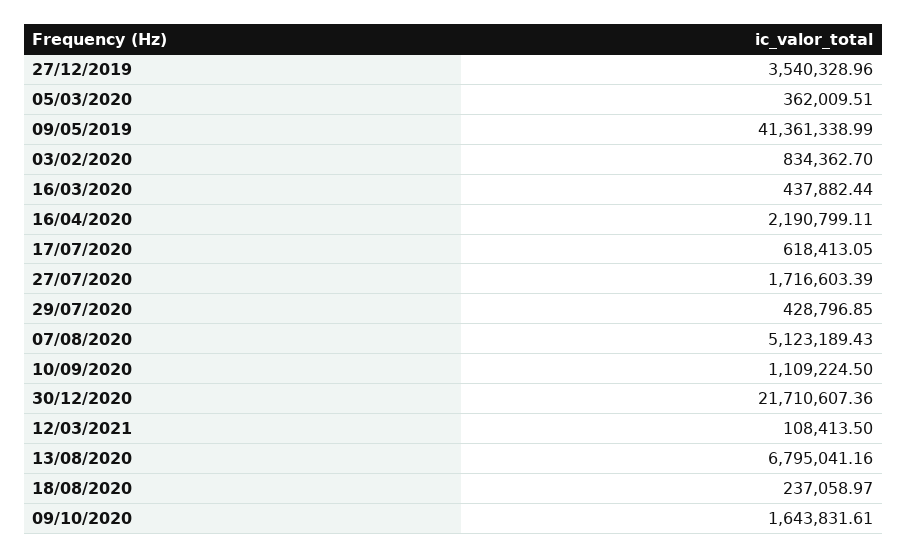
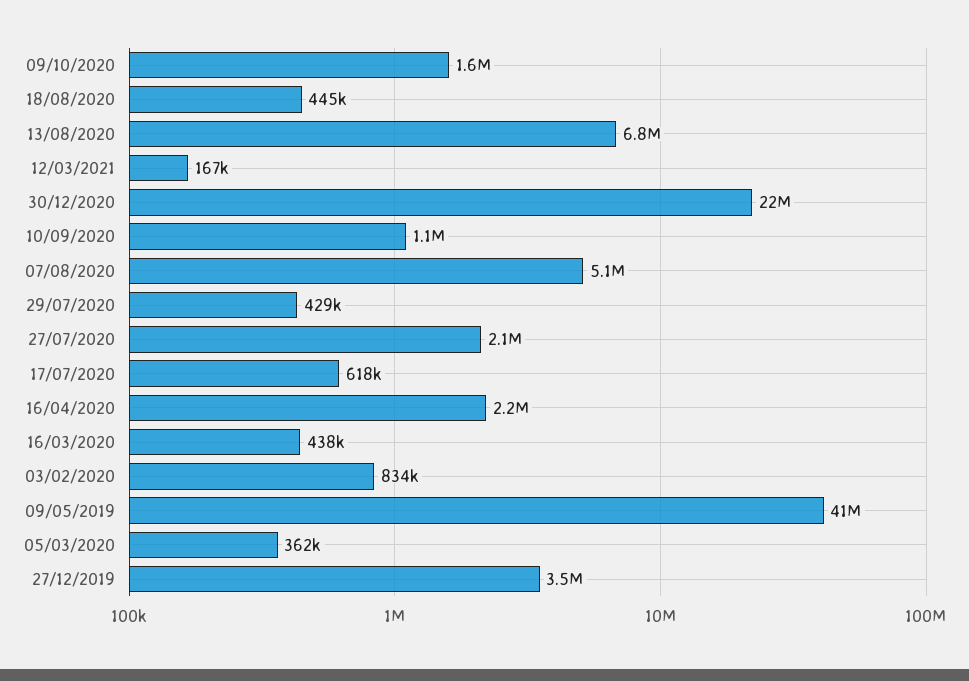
27/07/2020: 1716603.39 -> 2100000
12/03/2021: 108413.5 -> 167000
18/08/2020: 237058.97 -> 445000

